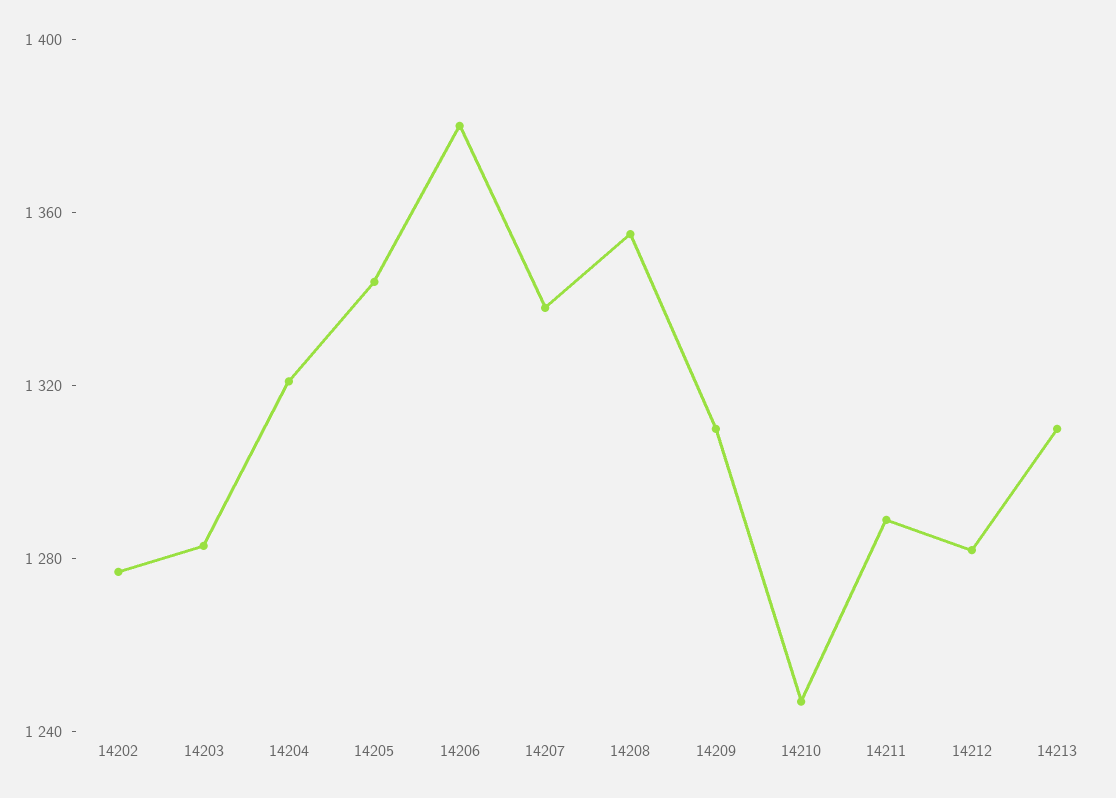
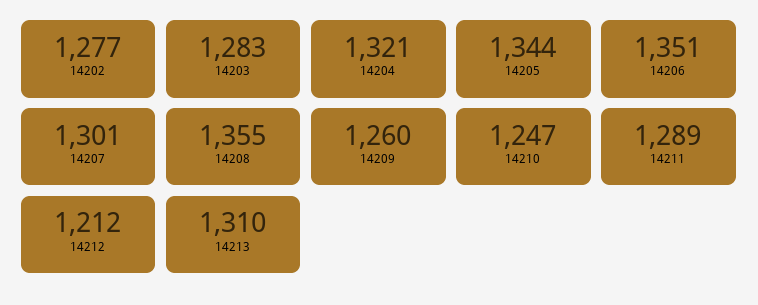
14206: 1380 -> 1351
14207: 1340 -> 1301
14209: 1310 -> 1260
14212: 1280 -> 1212

